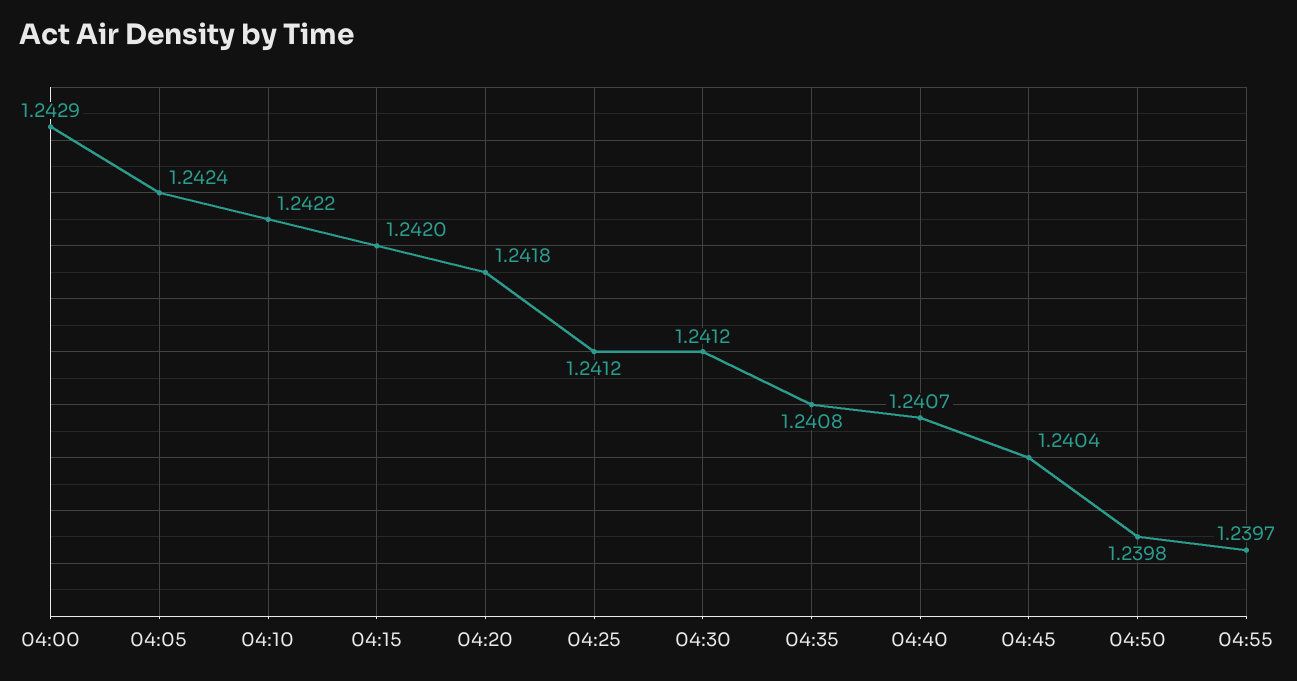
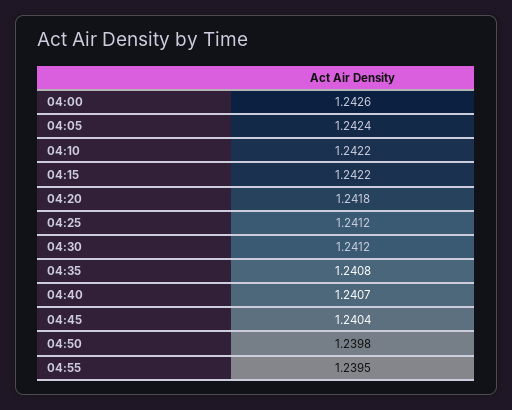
04:00: 1.2429 -> 1.2426
04:15: 1.242 -> 1.2422
04:55: 1.2397 -> 1.2395

